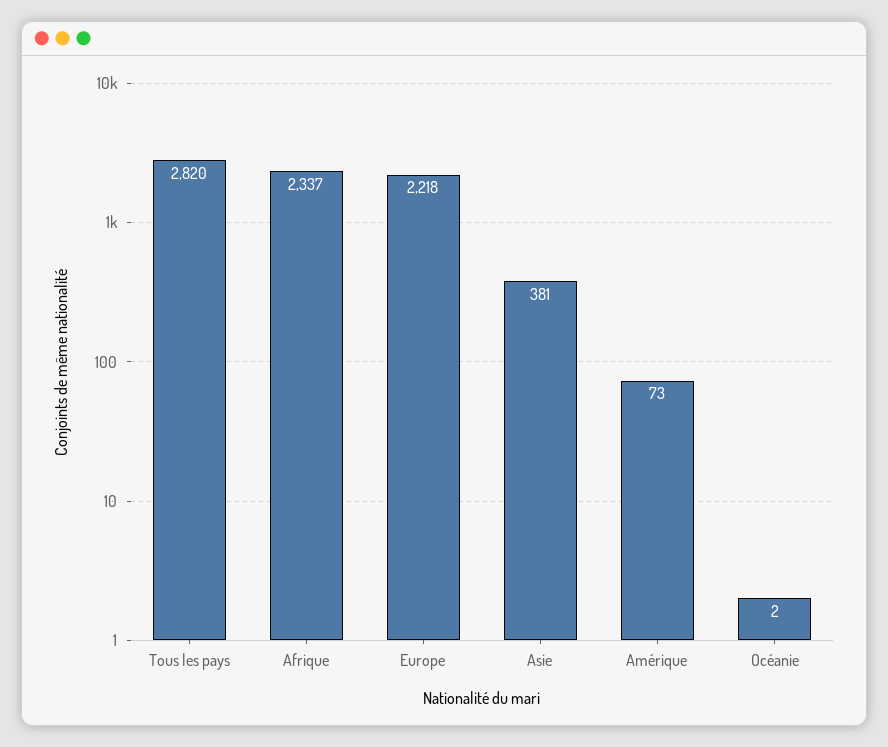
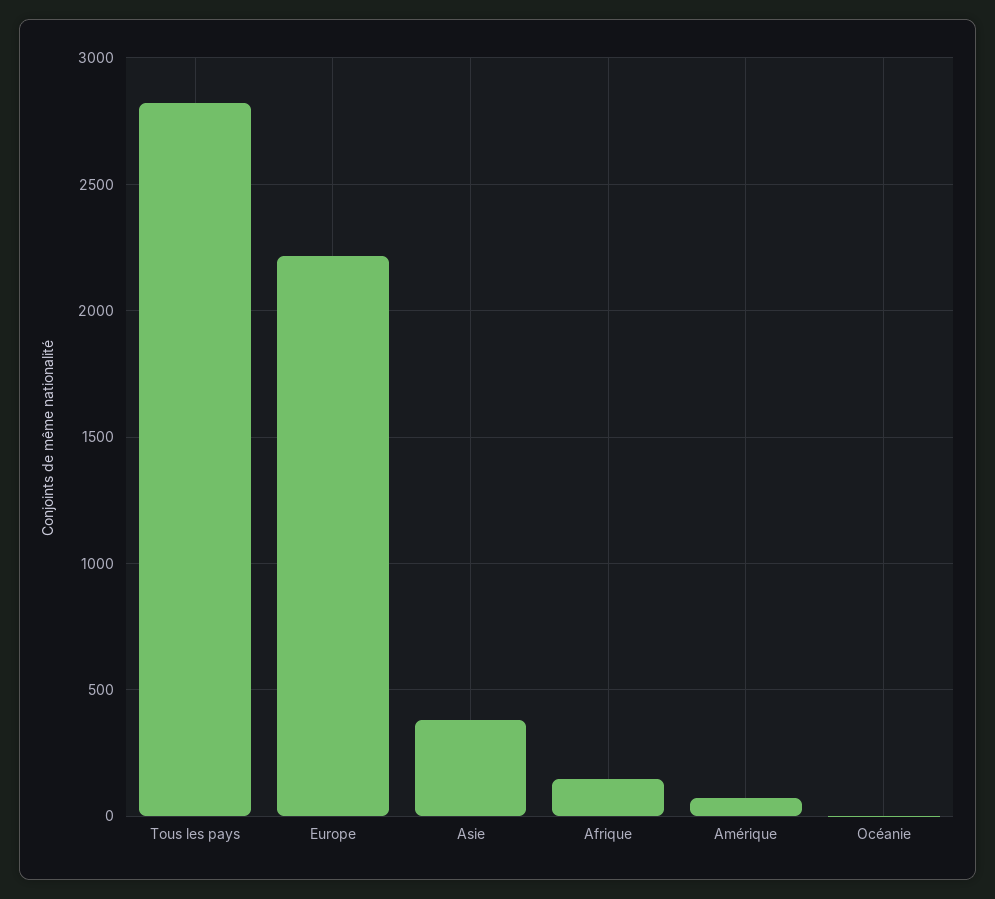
Afrique: 2337 -> 150

